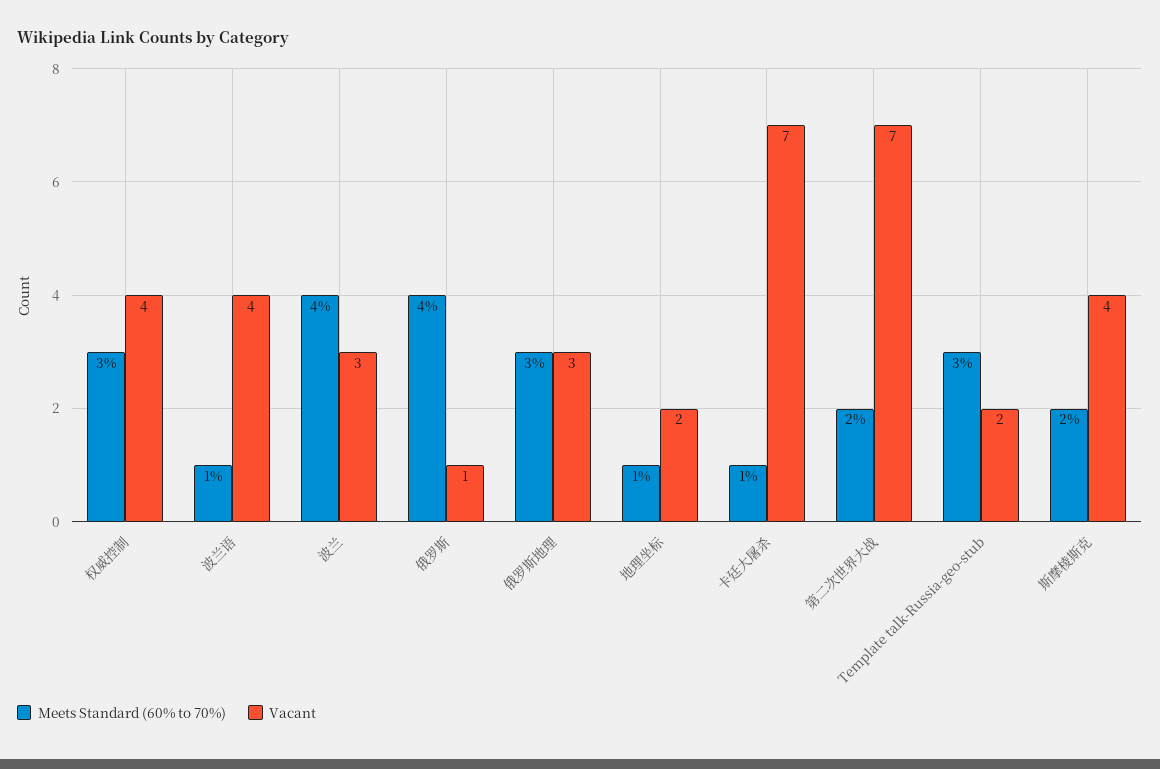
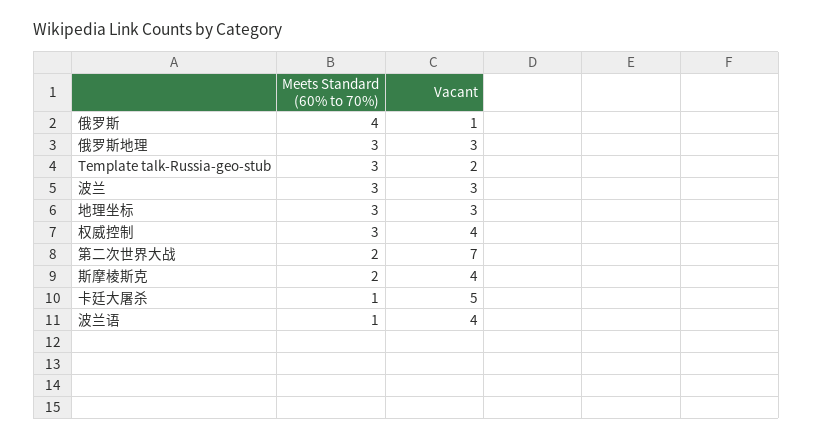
Meets Standard (60% to 70%), 波兰: 4 -> 3
Meets Standard (60% to 70%), 地理坐标: 1 -> 3
Vacant, 地理坐标: 2 -> 3
Vacant, 卡廷大屠杀: 7 -> 5

